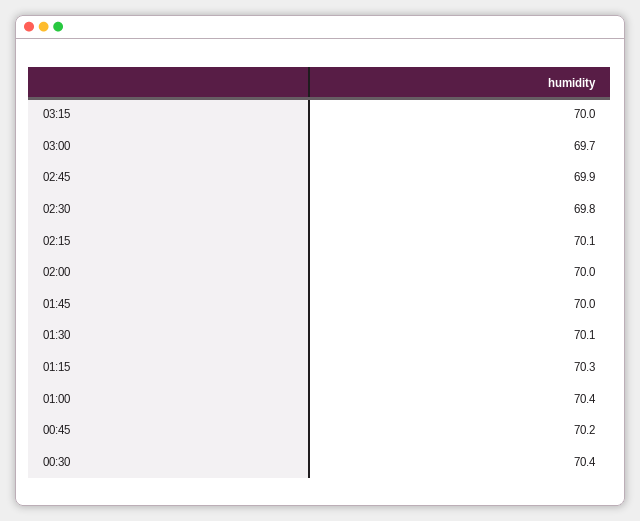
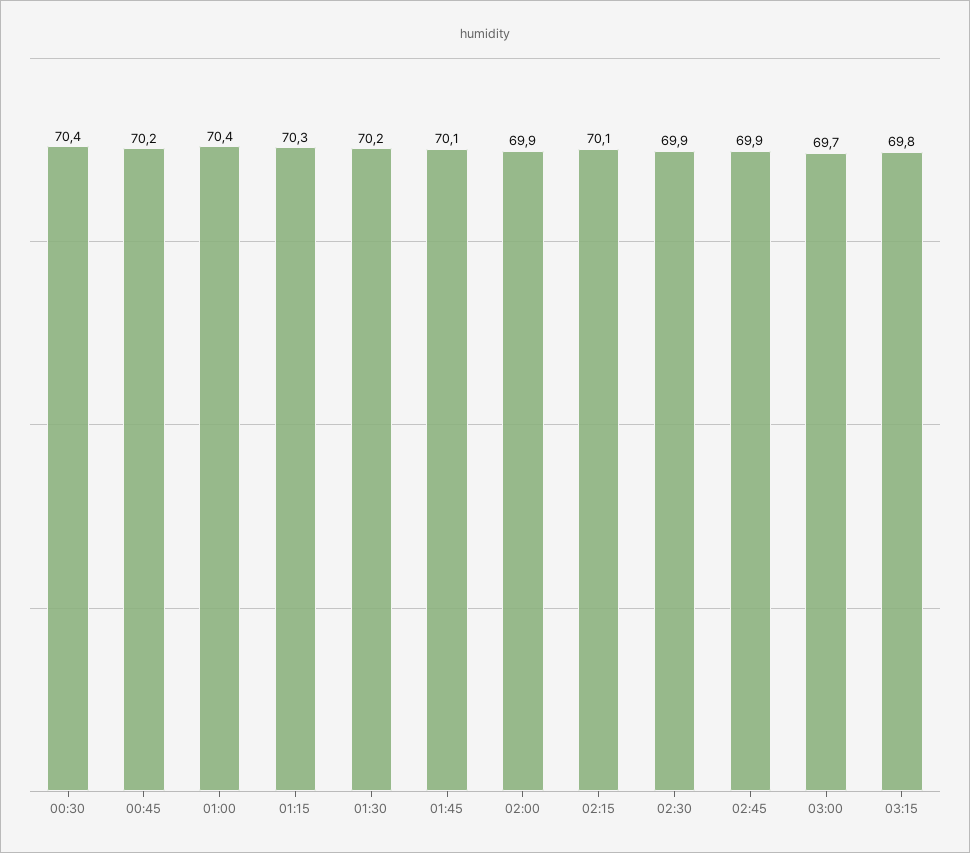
03:15: 70 -> 69.8
02:30: 69.8 -> 69.9
02:00: 70 -> 69.9
01:45: 70 -> 70.1
01:30: 70.1 -> 70.2

